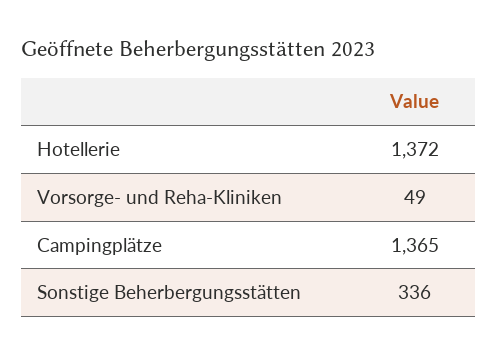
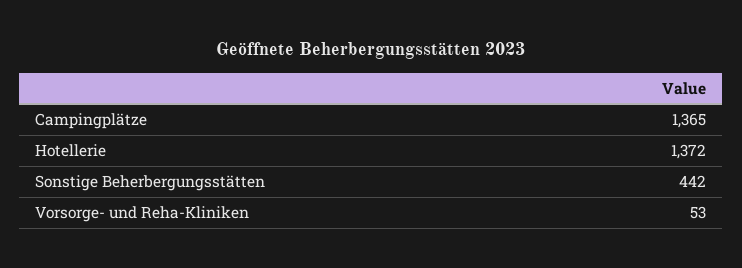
Vorsorge- und Reha-Kliniken: 49 -> 53
Sonstige Beherbergungsstätten: 336 -> 442

